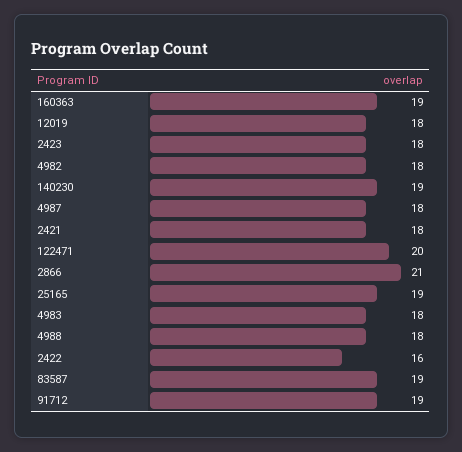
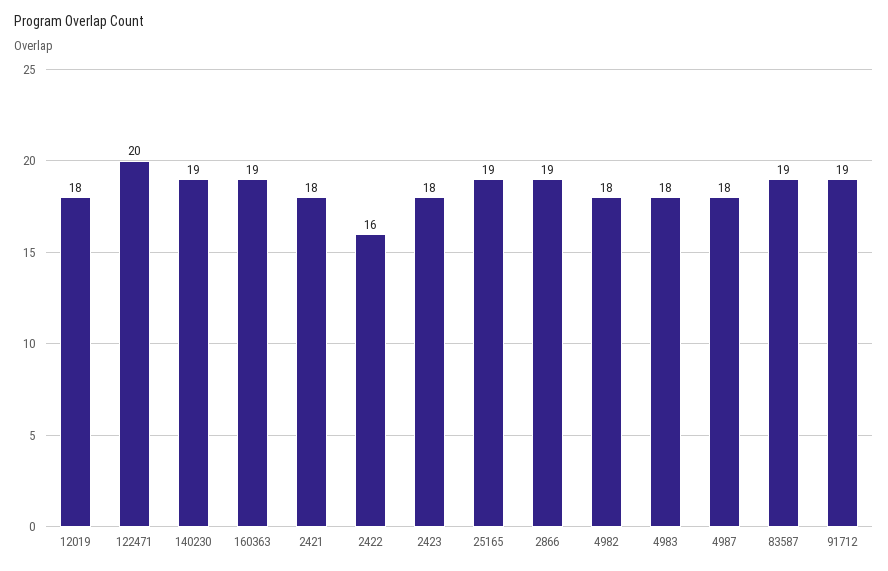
2866: 21 -> 19
4988: 18 -> none

